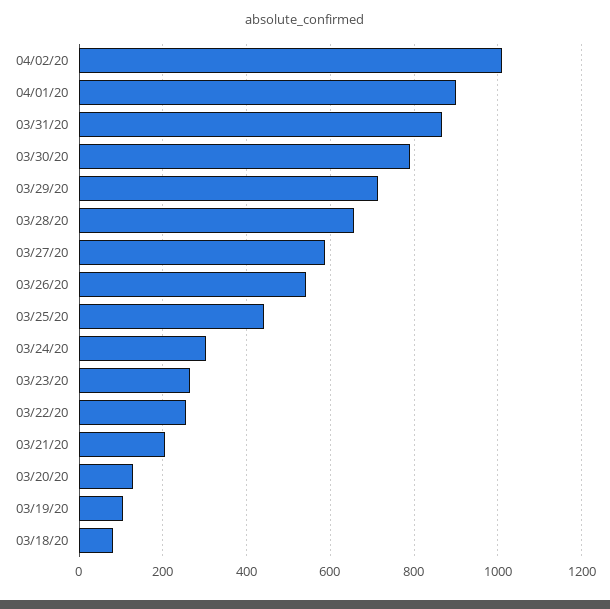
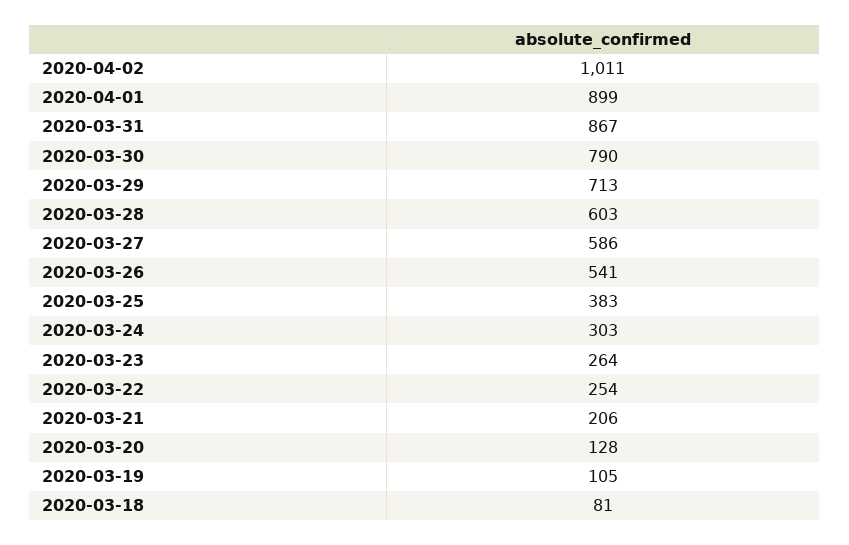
03/28/20: 660 -> 603
03/25/20: 440 -> 383

